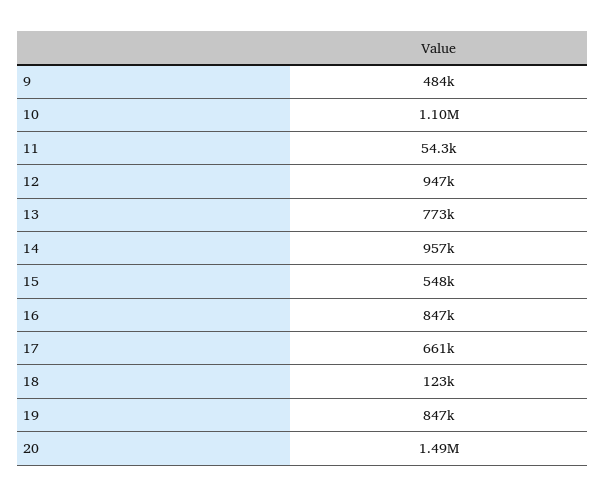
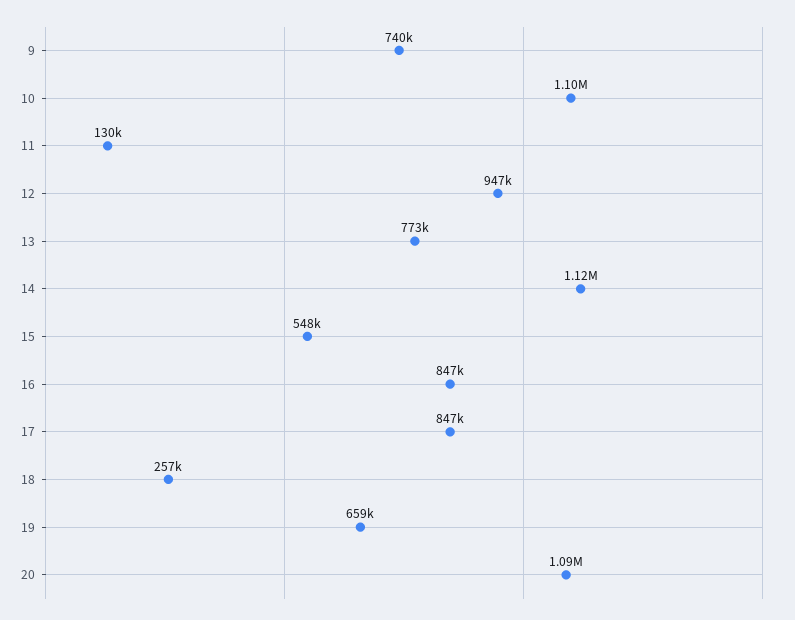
9: 484000 -> 740000
11: 54300 -> 130000
14: 957000 -> 1120000
17: 661000 -> 847000
18: 123000 -> 257000
19: 847000 -> 659000
20: 1490000 -> 1090000

